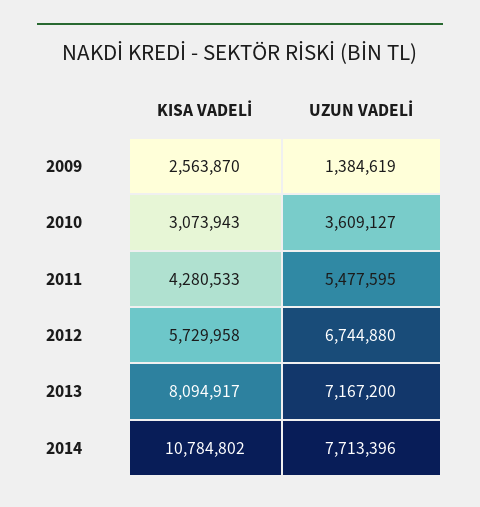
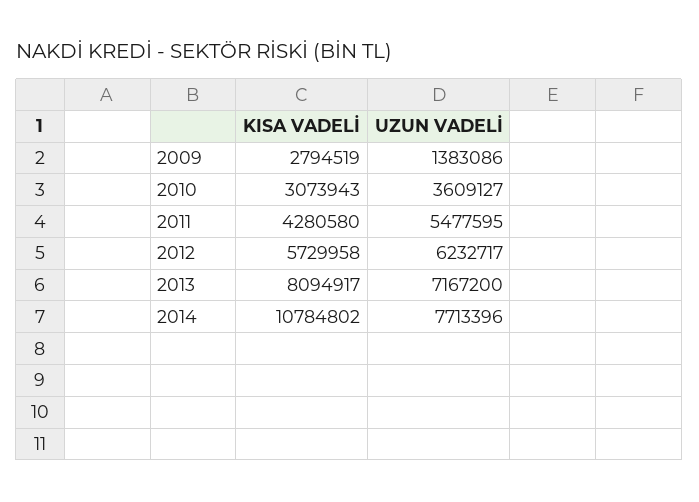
KISA VADELİ, 2009: 2563870 -> 2794519
UZUN VADELİ, 2009: 1384619 -> 1383086
KISA VADELİ, 2011: 4280533 -> 4280580
UZUN VADELİ, 2012: 6744880 -> 6232717

